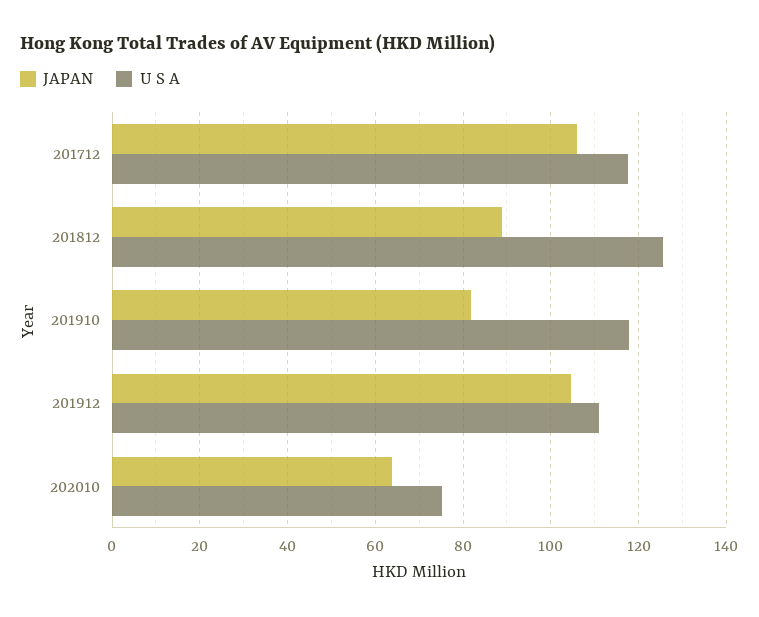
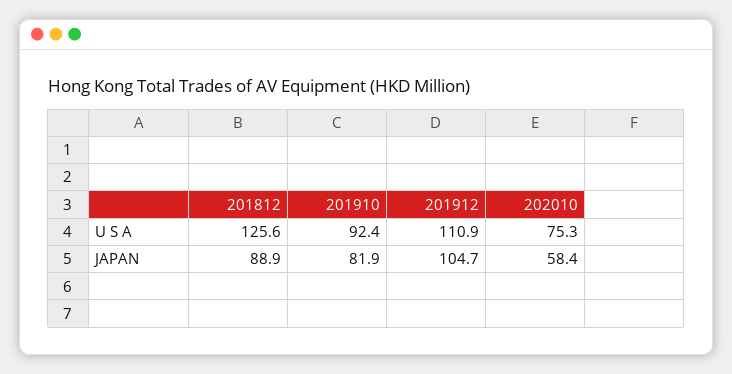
JAPAN, 201712: 106 -> none
U S A, 201712: 118 -> none
U S A, 201910: 118 -> 92.4
JAPAN, 202010: 64 -> 58.4

